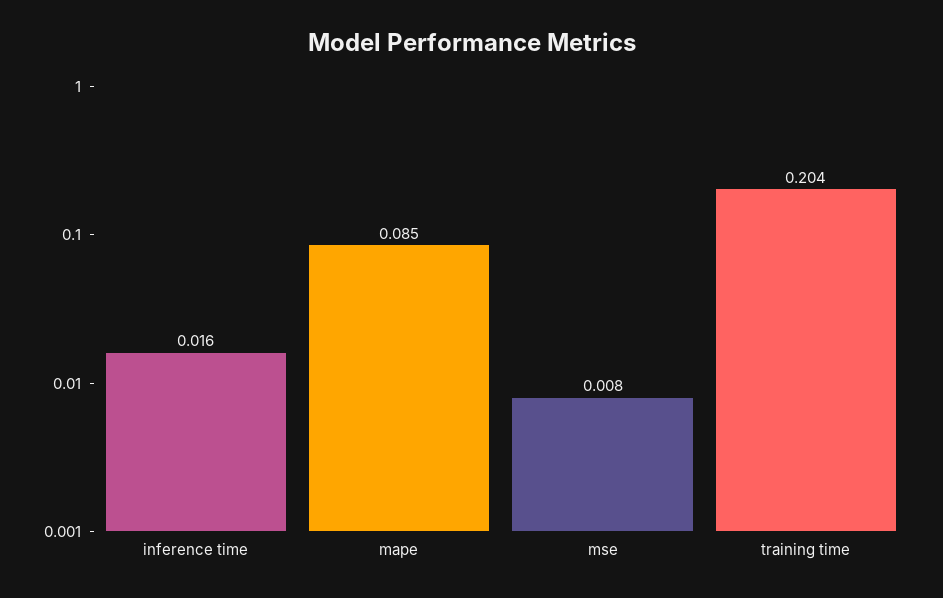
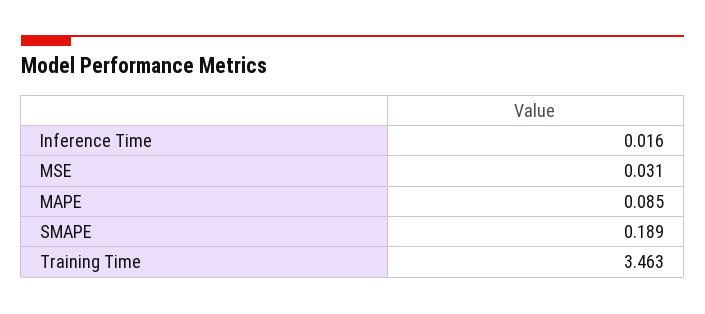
mse: 0.008 -> 0.031
training time: 0.204 -> 3.463
SMAPE: none -> 0.189

